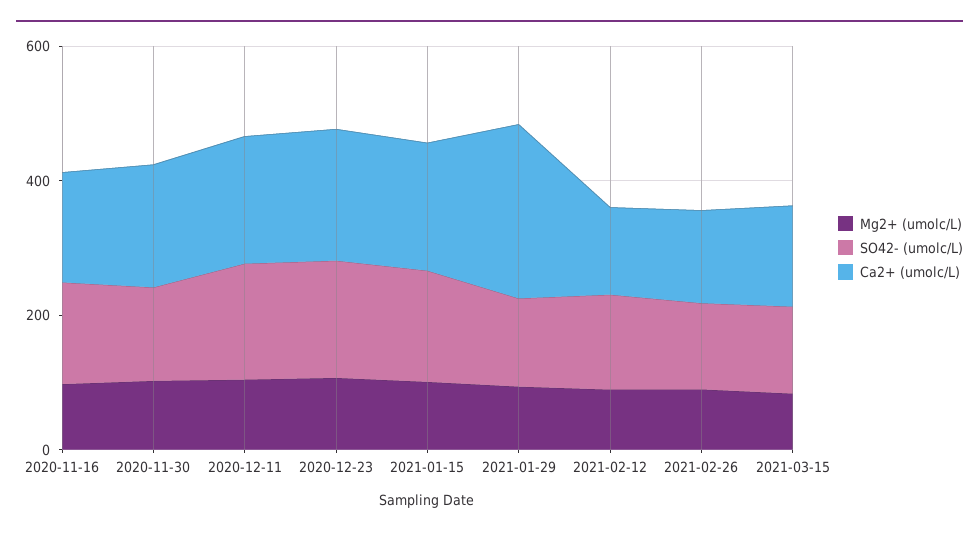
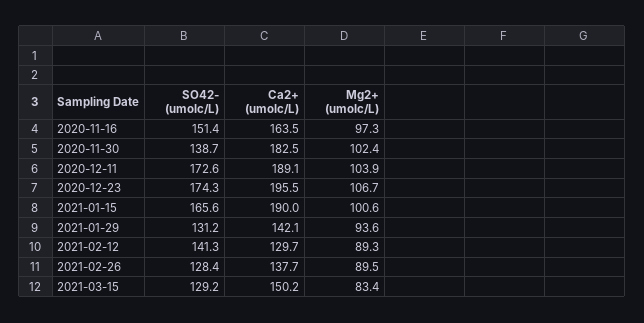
Ca2+ (umolc/L), 2021-01-29: 250 -> 142.1

